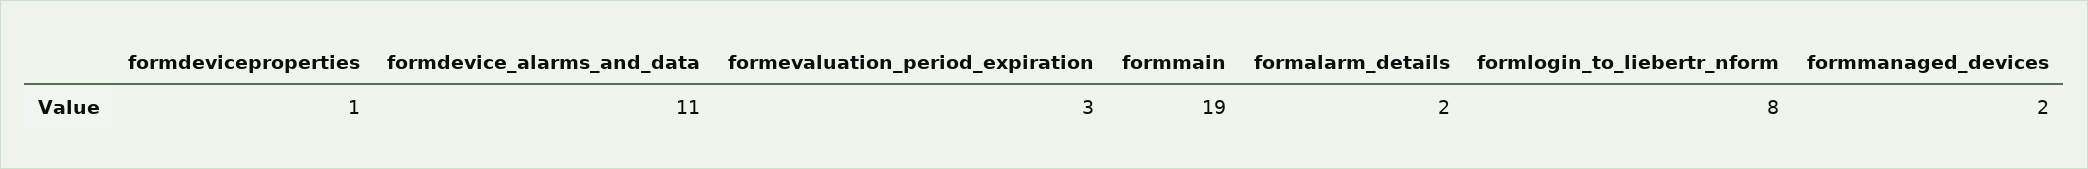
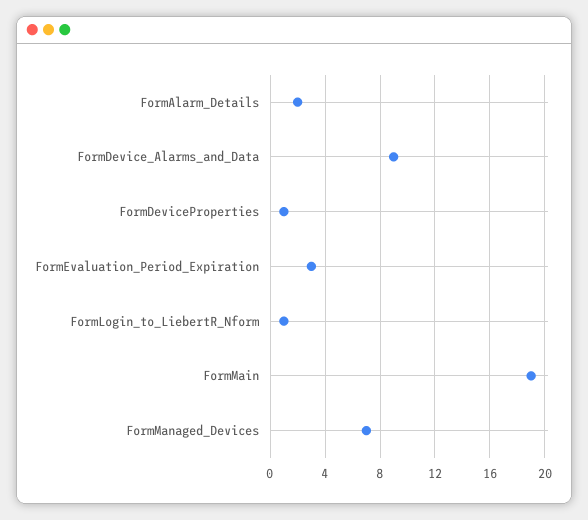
formdevice_alarms_and_data: 11 -> 9
formlogin_to_liebertr_nform: 8 -> 1
formmanaged_devices: 2 -> 7

